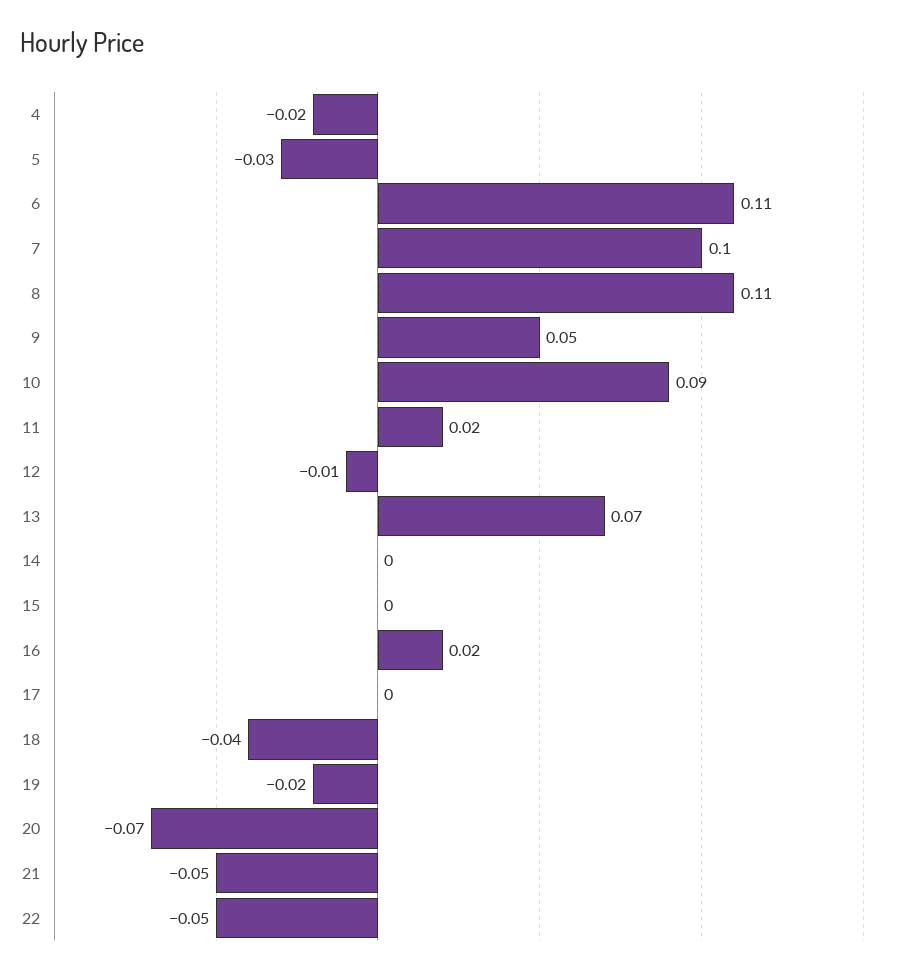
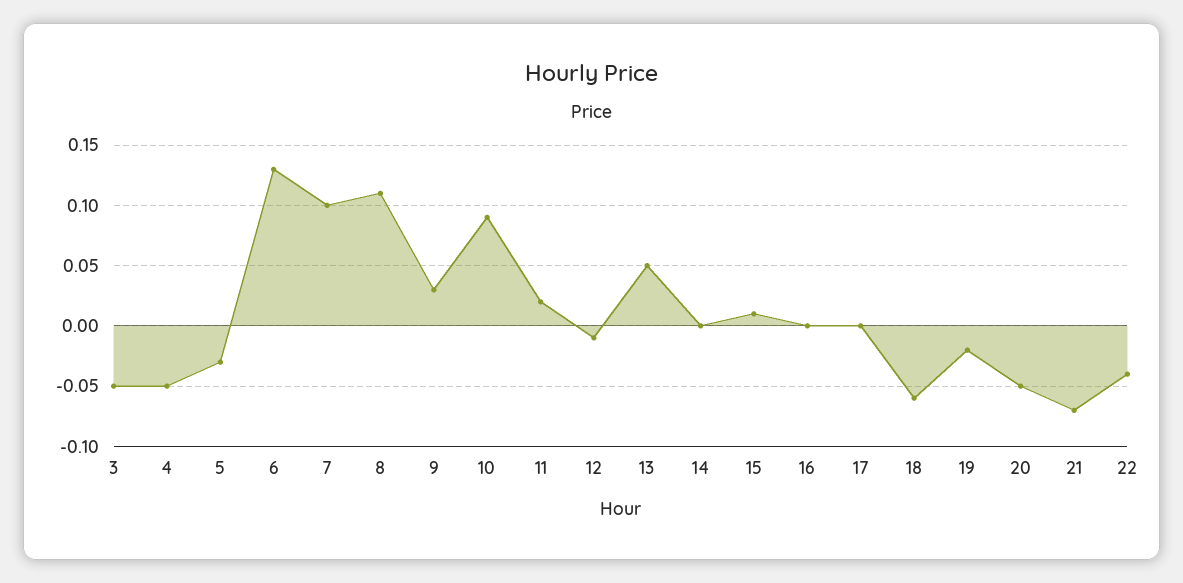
4: -0.02 -> -0.05
6: 0.11 -> 0.13
9: 0.05 -> 0.03
13: 0.07 -> 0.05
15: 0 -> 0.01
16: 0.02 -> 0
18: -0.04 -> -0.06
20: -0.07 -> -0.05
21: -0.05 -> -0.07
22: -0.05 -> -0.04
3: none -> -0.05

